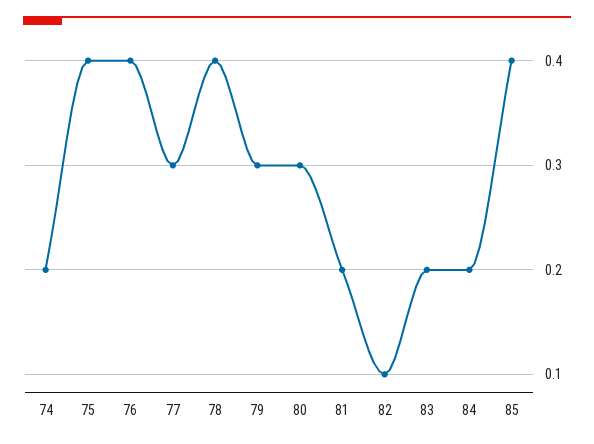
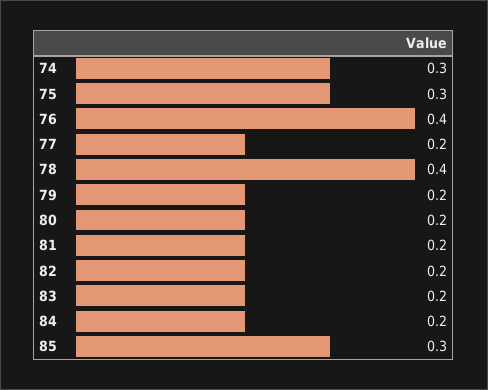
74: 0.2 -> 0.3
75: 0.4 -> 0.3
77: 0.3 -> 0.2
79: 0.3 -> 0.2
80: 0.3 -> 0.2
82: 0.1 -> 0.2
85: 0.4 -> 0.3

